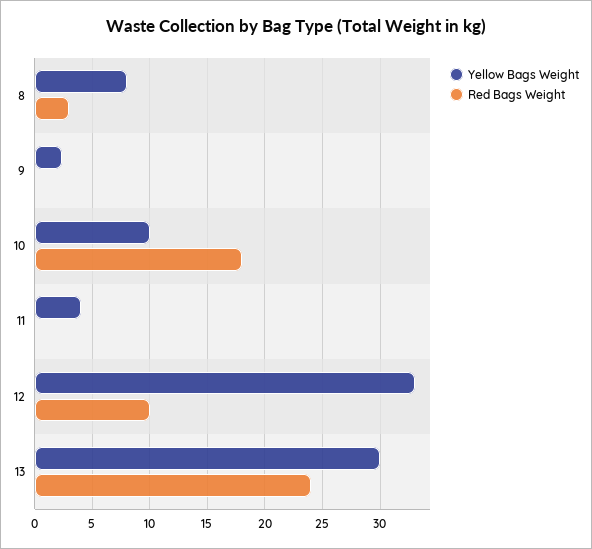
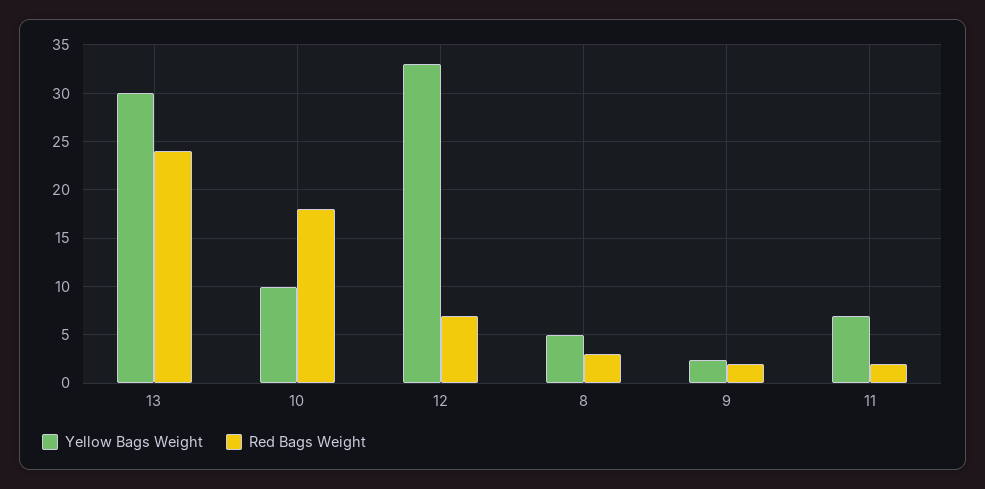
Yellow Bags Weight, 8: 8 -> 5
Red Bags Weight, 9: 0 -> 2
Yellow Bags Weight, 11: 4 -> 7
Red Bags Weight, 11: 0 -> 2
Red Bags Weight, 12: 10 -> 7

